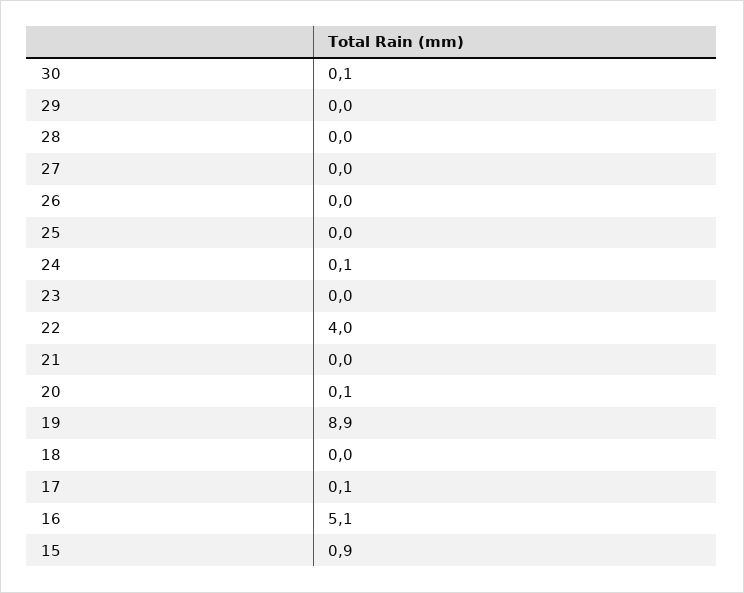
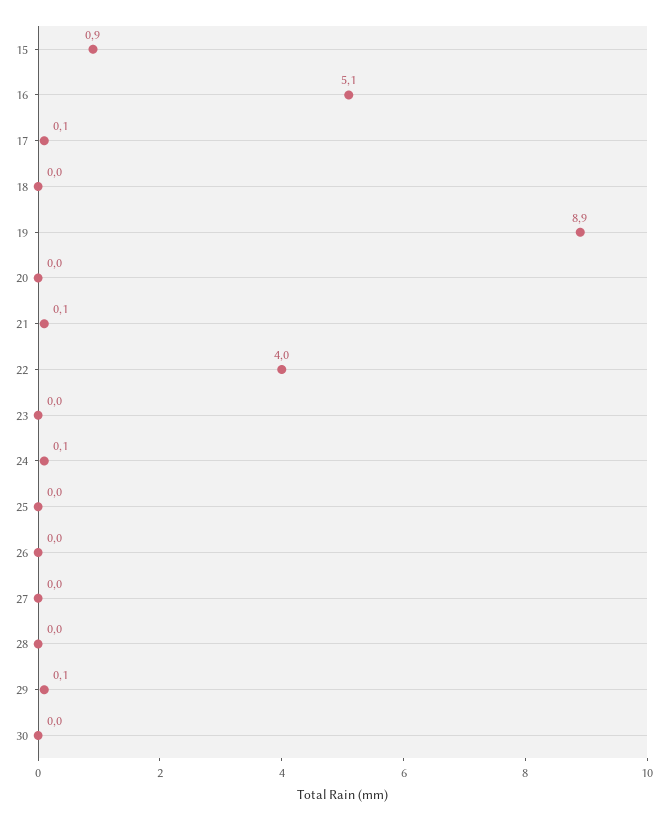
30: 0.1 -> 0
29: 0 -> 0.1
21: 0 -> 0.1
20: 0.1 -> 0

